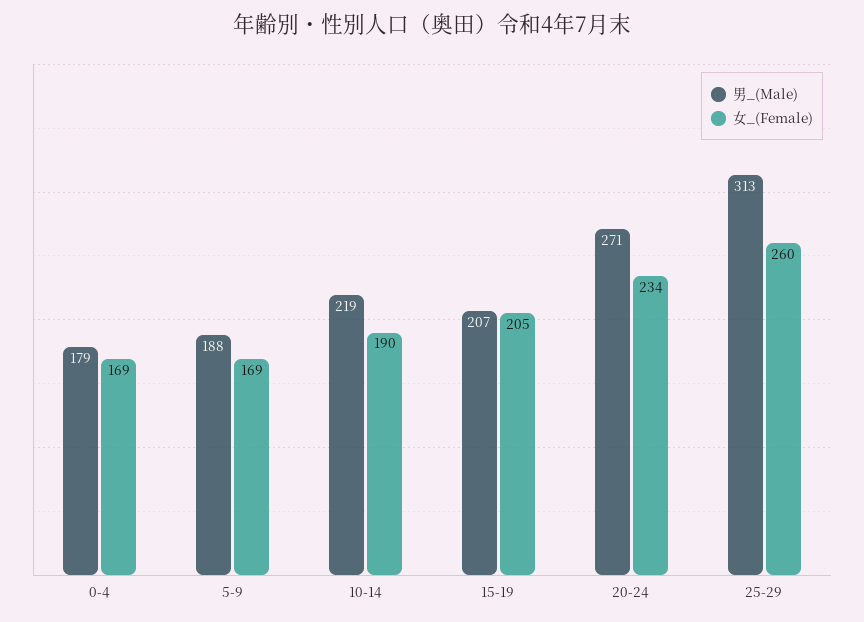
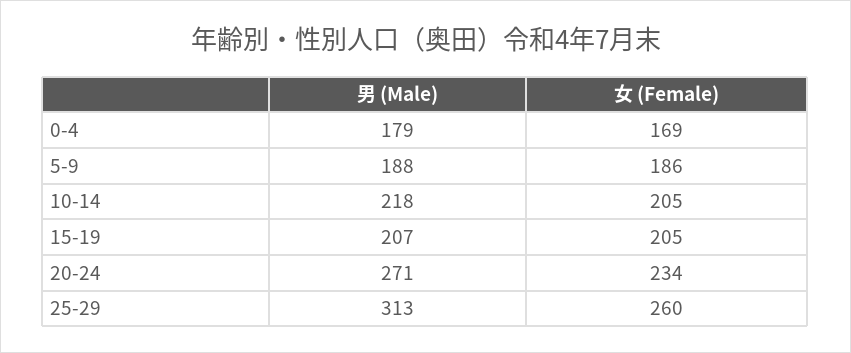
女_(Female), 5-9: 169 -> 186
男_(Male), 10-14: 219 -> 218
女_(Female), 10-14: 190 -> 205

